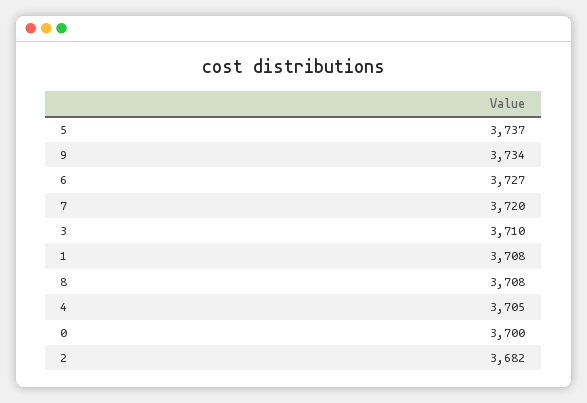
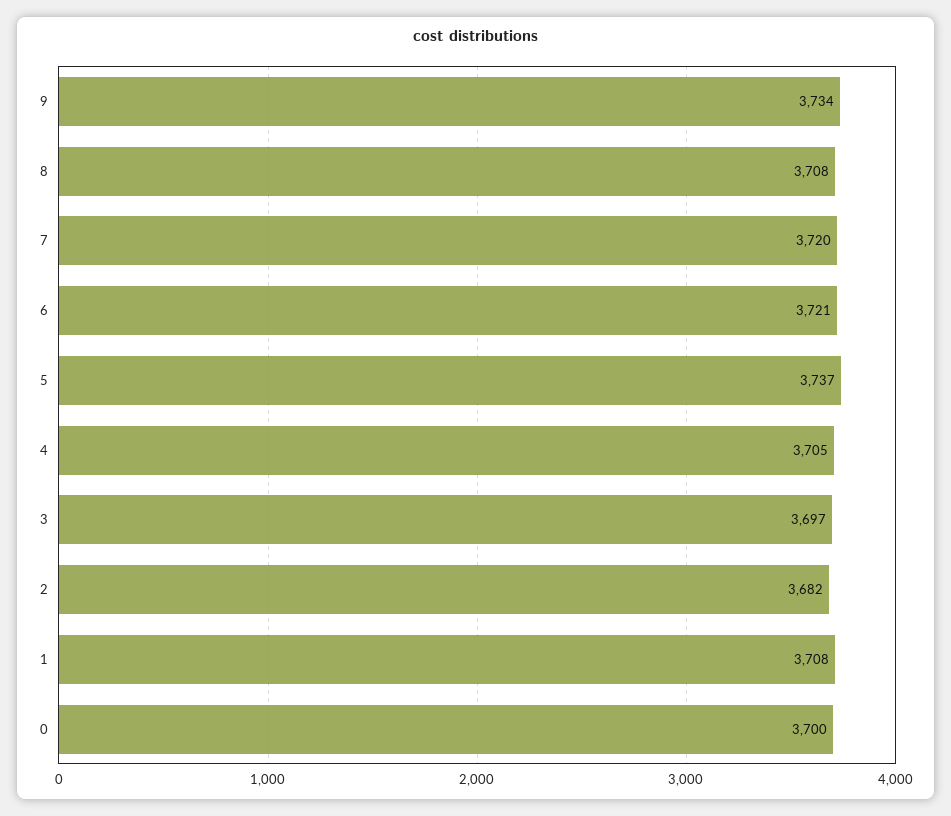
6: 3727 -> 3721
3: 3710 -> 3697

